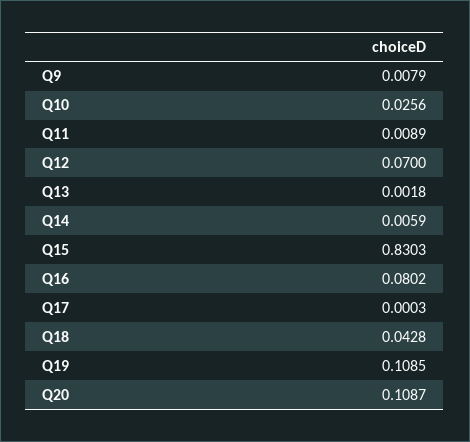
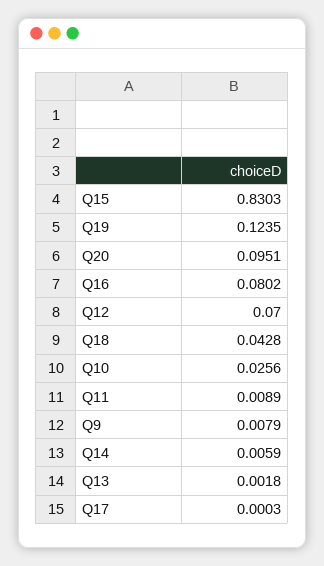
Q19: 0.1085 -> 0.1235
Q20: 0.1087 -> 0.0951

